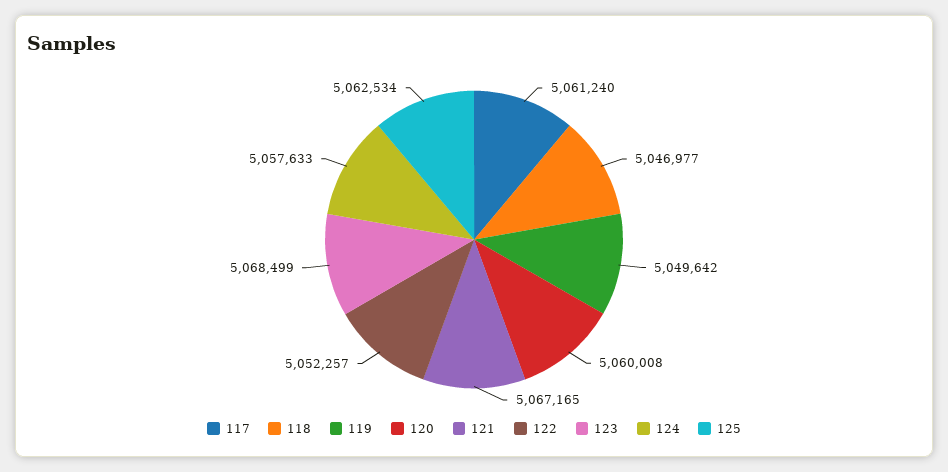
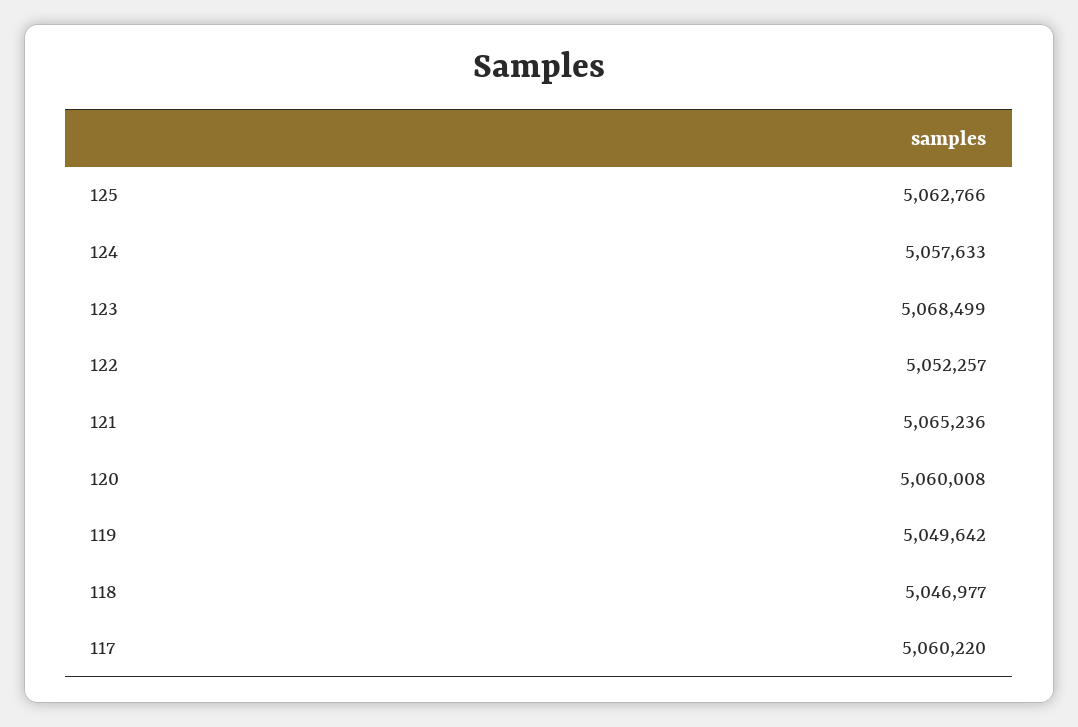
117: 5061240 -> 5060220
121: 5067165 -> 5065236
125: 5062534 -> 5062766

